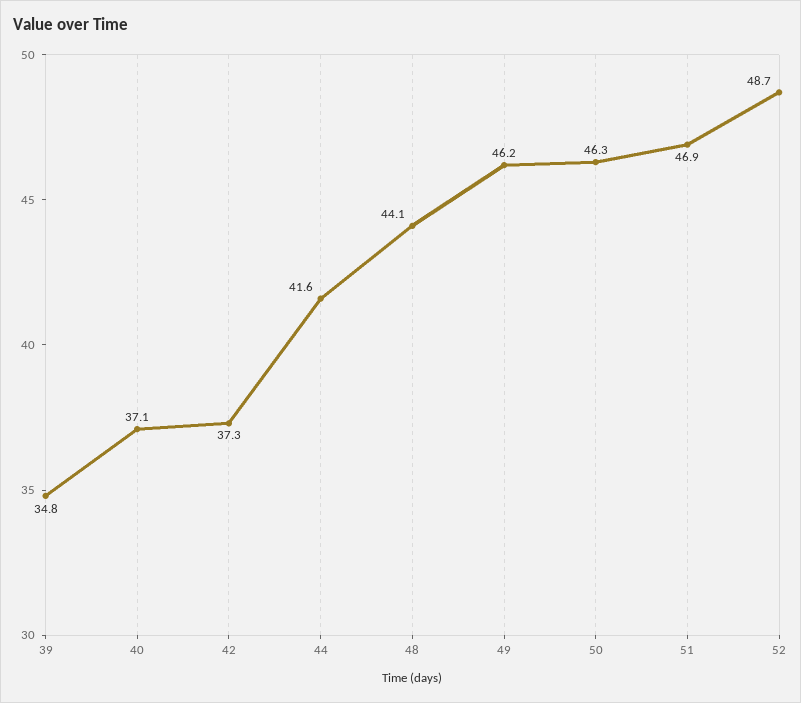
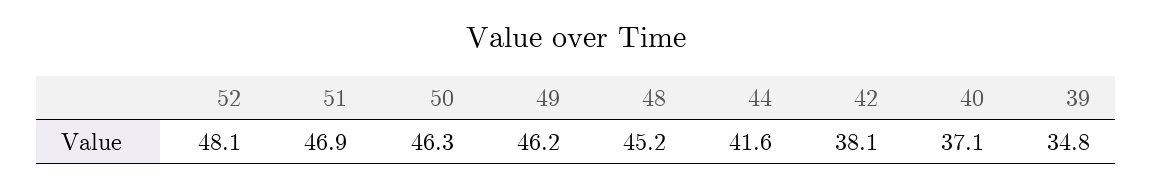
42: 37.3 -> 38.1
48: 44.1 -> 45.2
52: 48.7 -> 48.1

